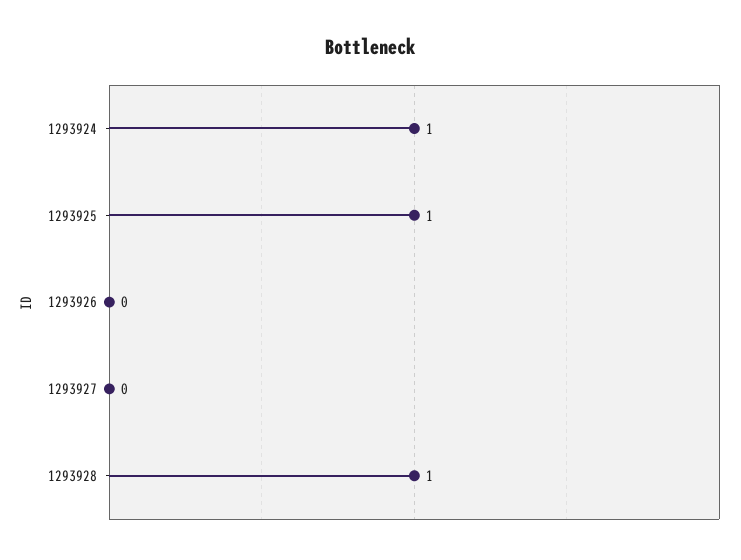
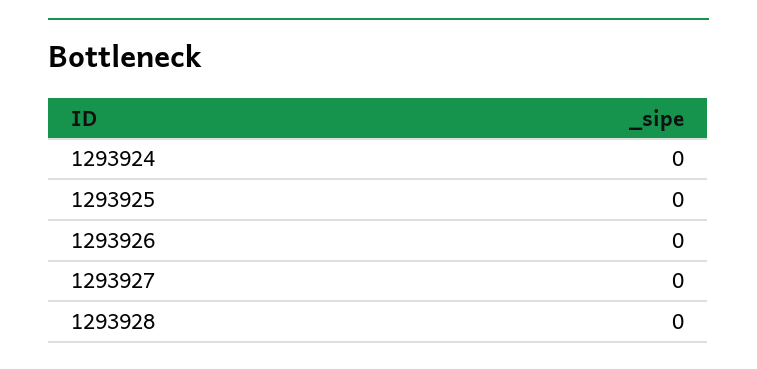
1293924: 1 -> 0
1293925: 1 -> 0
1293928: 1 -> 0

